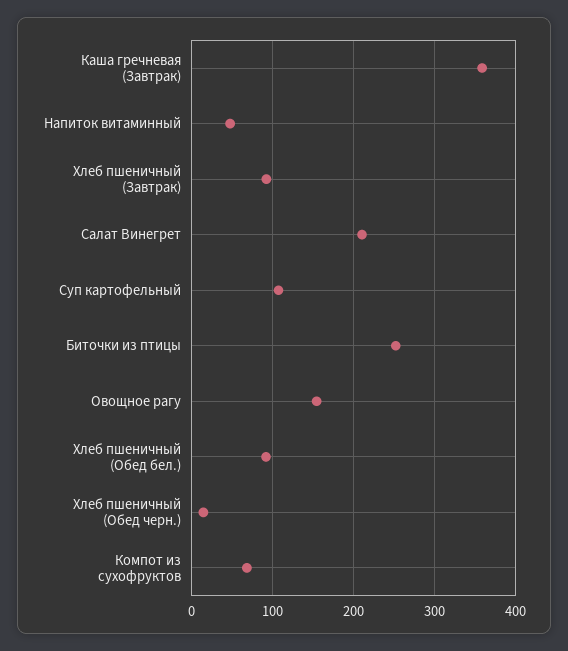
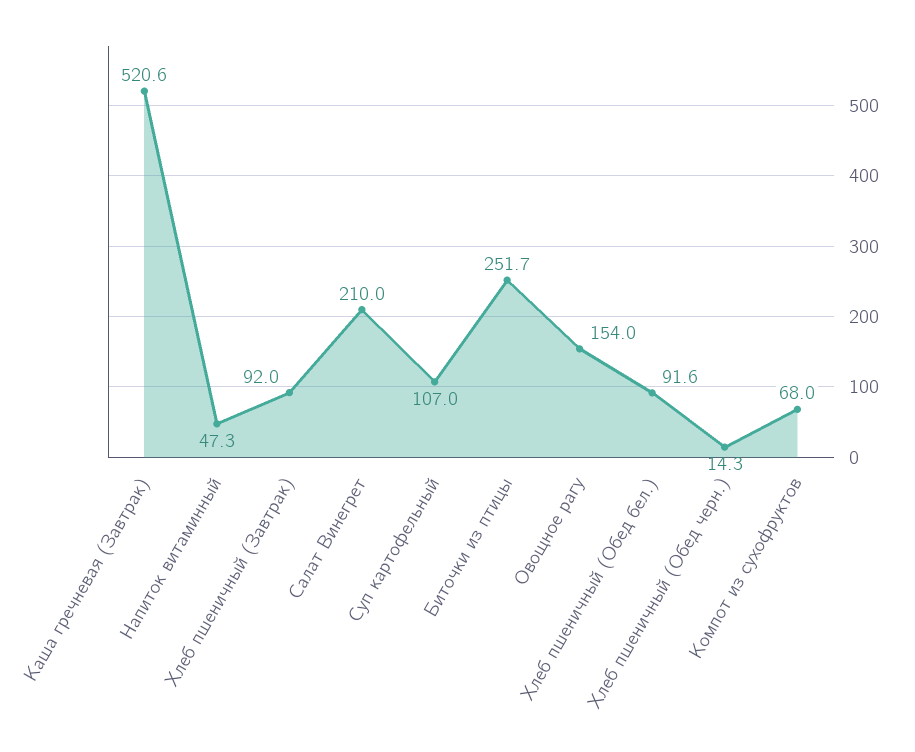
Каша гречневая (Завтрак): 360 -> 520.6

